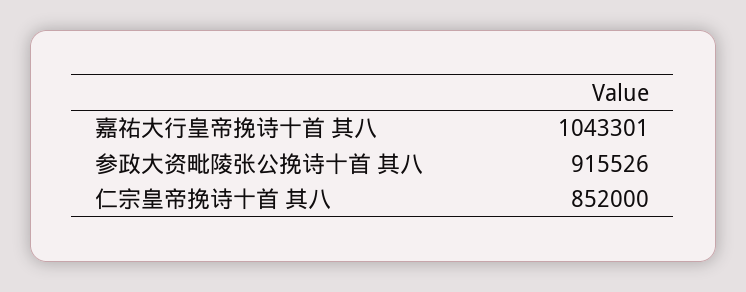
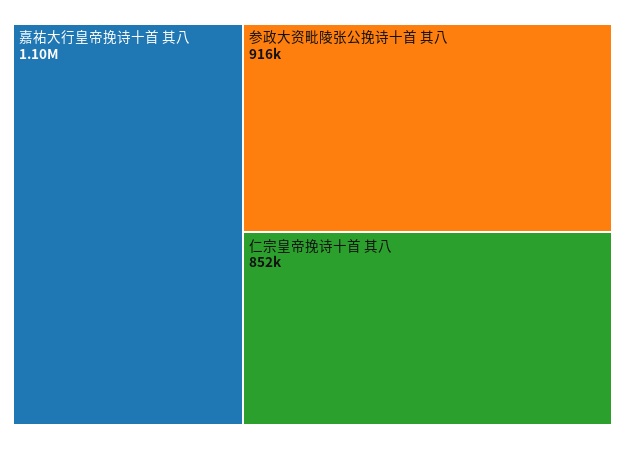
嘉祐大行皇帝挽诗十首 其八: 1043301 -> 1100000

